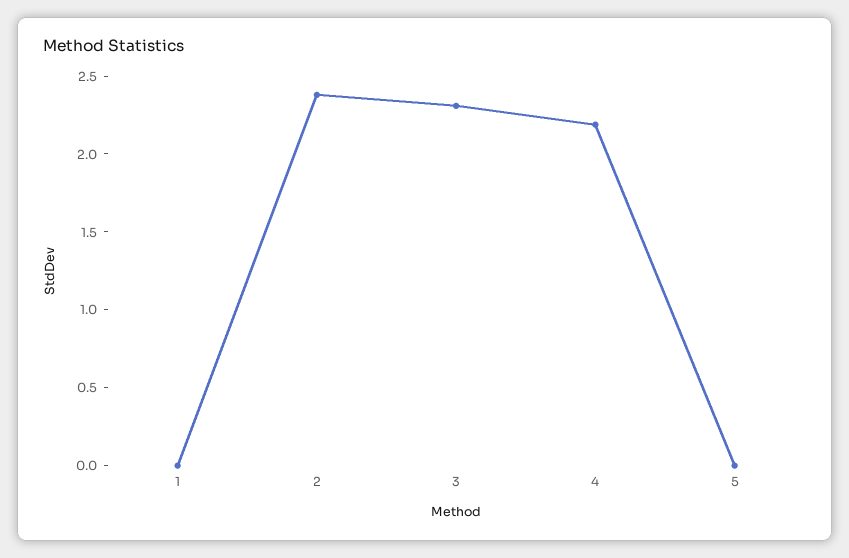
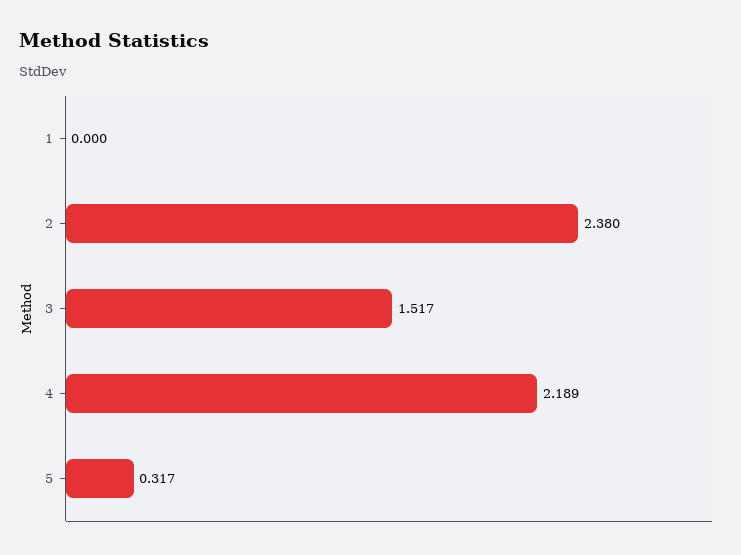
3: 2.3 -> 1.517
5: 0 -> 0.317

